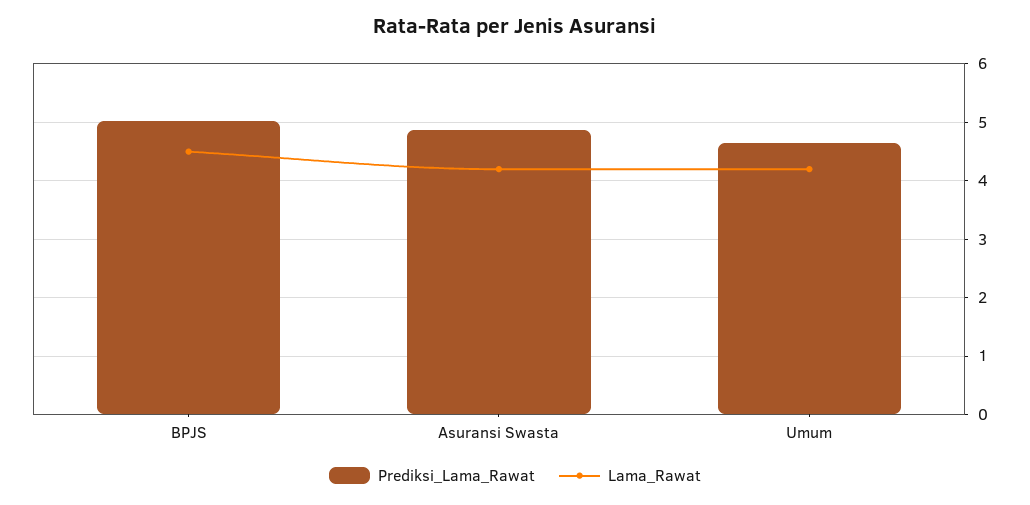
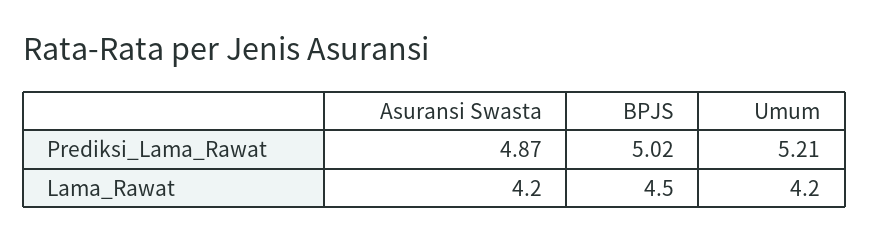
Prediksi_Lama_Rawat, Umum: 4.6 -> 5.21

